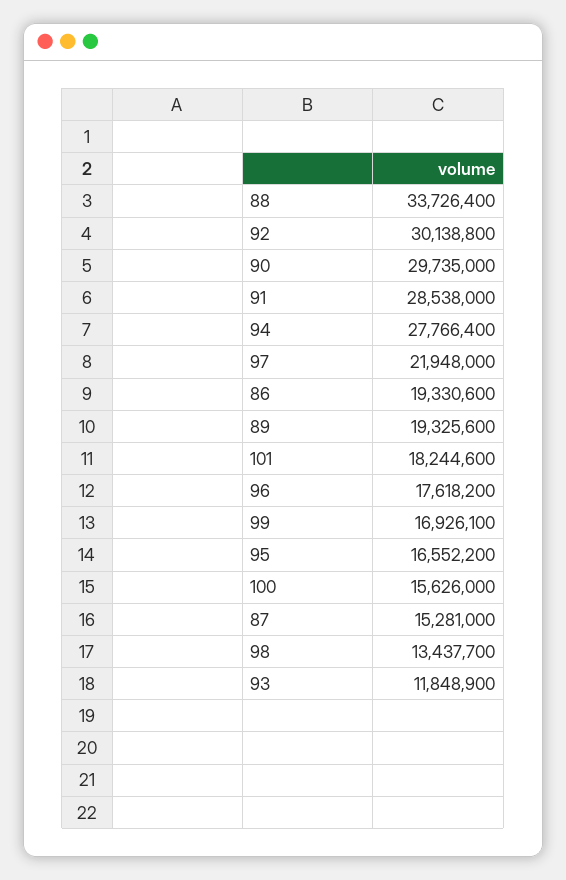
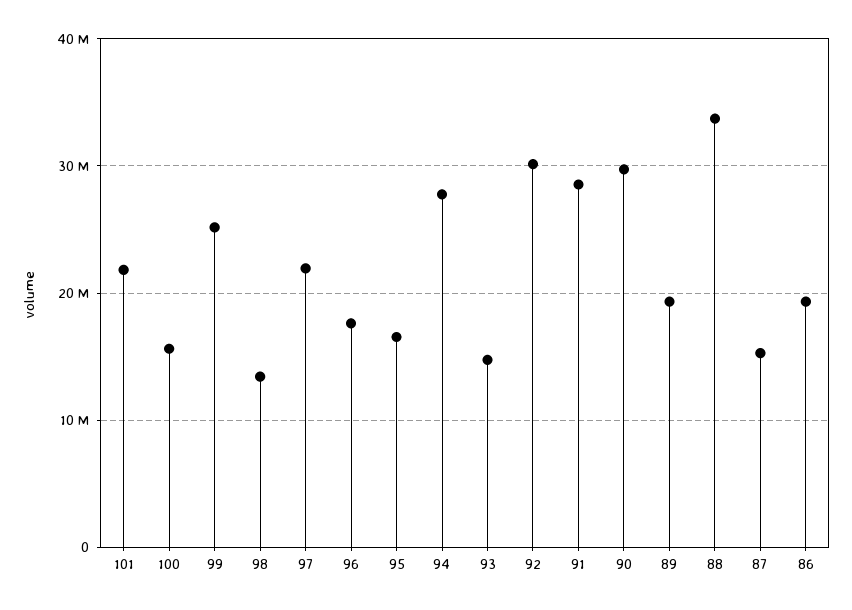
101: 18244600 -> 22000000
99: 16926100 -> 25000000
93: 11848900 -> 15000000

